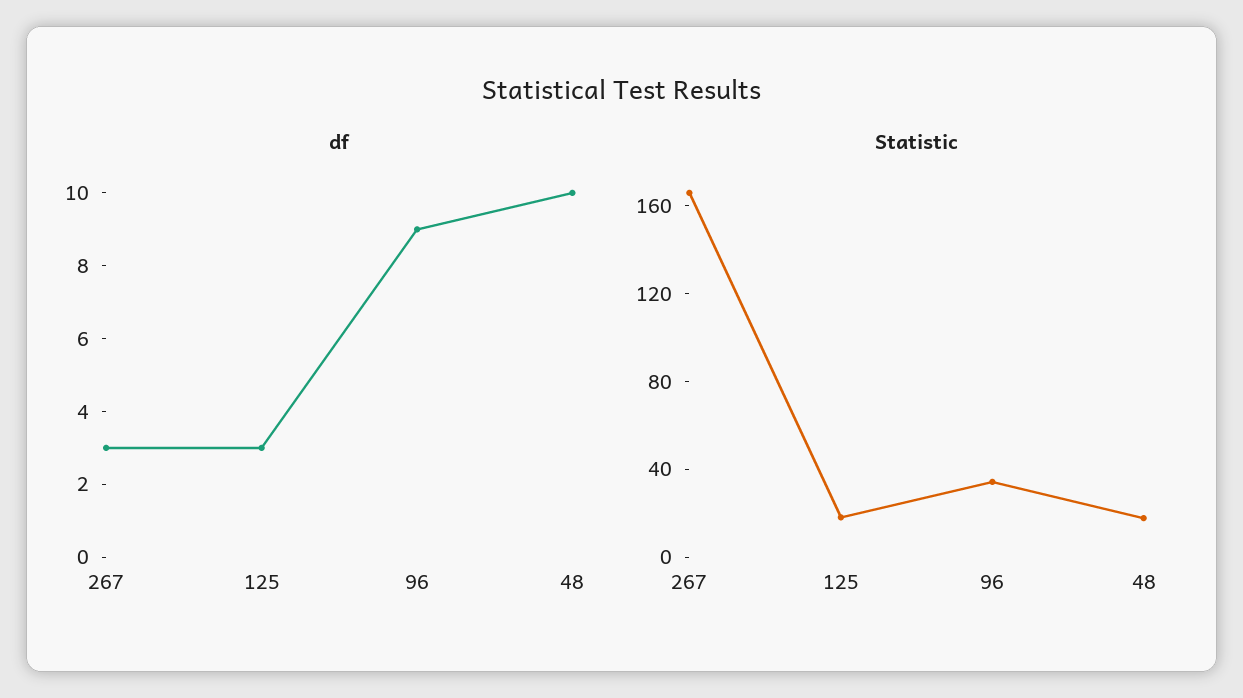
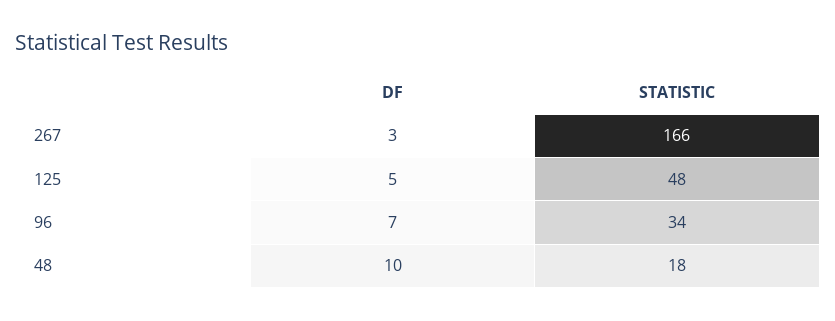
df, 125: 3 -> 5
df, 96: 9 -> 7
Statistic, 125: 20 -> 48

